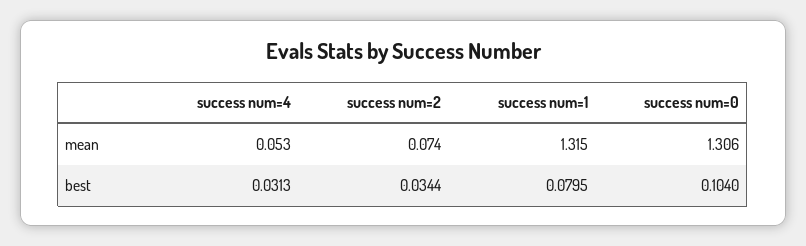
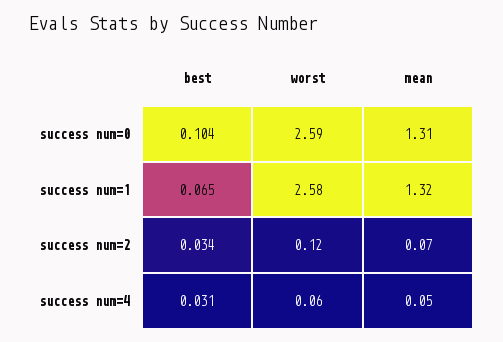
success num=1, best: 0.0795 -> 0.065
success num=0, worst: none -> 2.59
success num=1, worst: none -> 2.58
success num=2, worst: none -> 0.12
success num=4, worst: none -> 0.06

